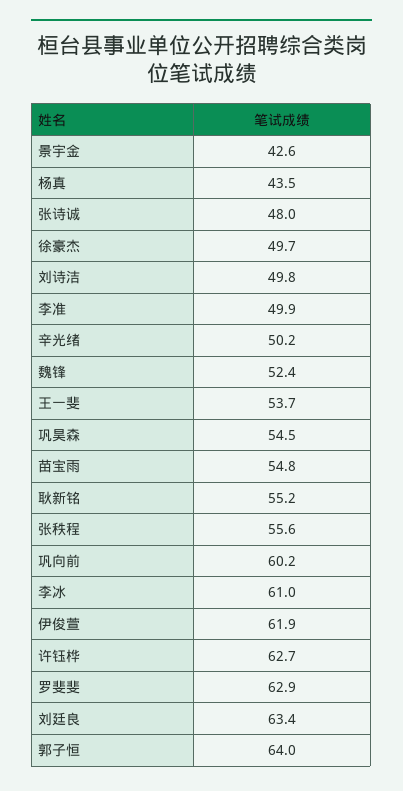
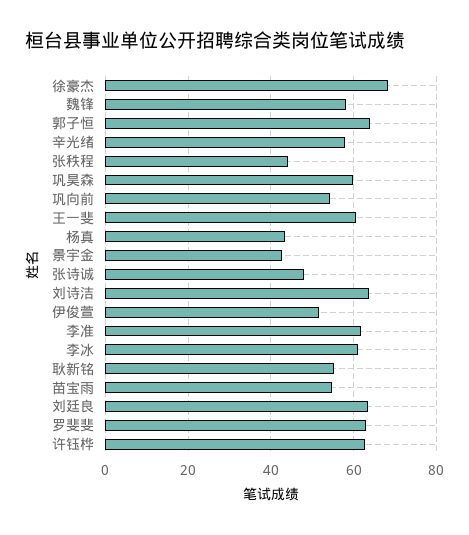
徐豪杰: 49.7 -> 68
刘诗洁: 49.8 -> 64
李准: 49.9 -> 62
辛光绪: 50.2 -> 58
魏锋: 52.4 -> 58
王一斐: 53.7 -> 60
巩昊森: 54.5 -> 60
张秩程: 55.6 -> 44
巩向前: 60.2 -> 54
伊俊萱: 61.9 -> 52

